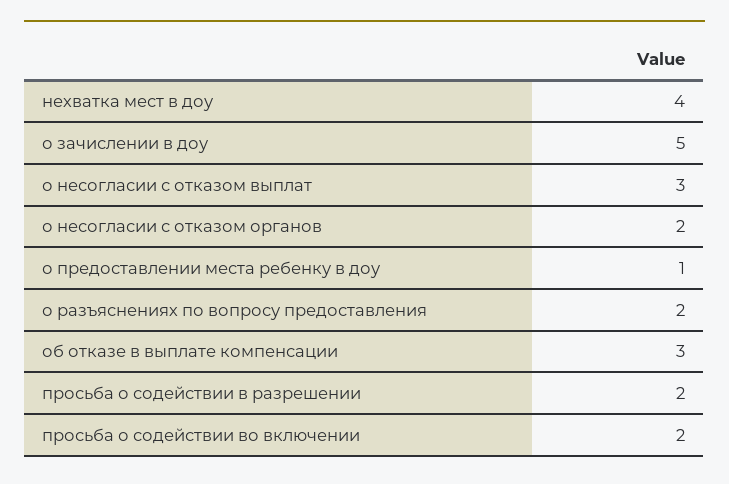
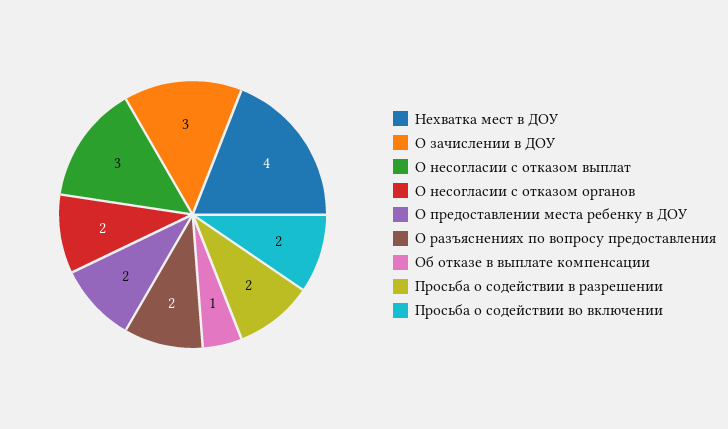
о зачислении в доу: 5 -> 3
о предоставлении места ребенку в доу: 1 -> 2
об отказе в выплате компенсации: 3 -> 1

